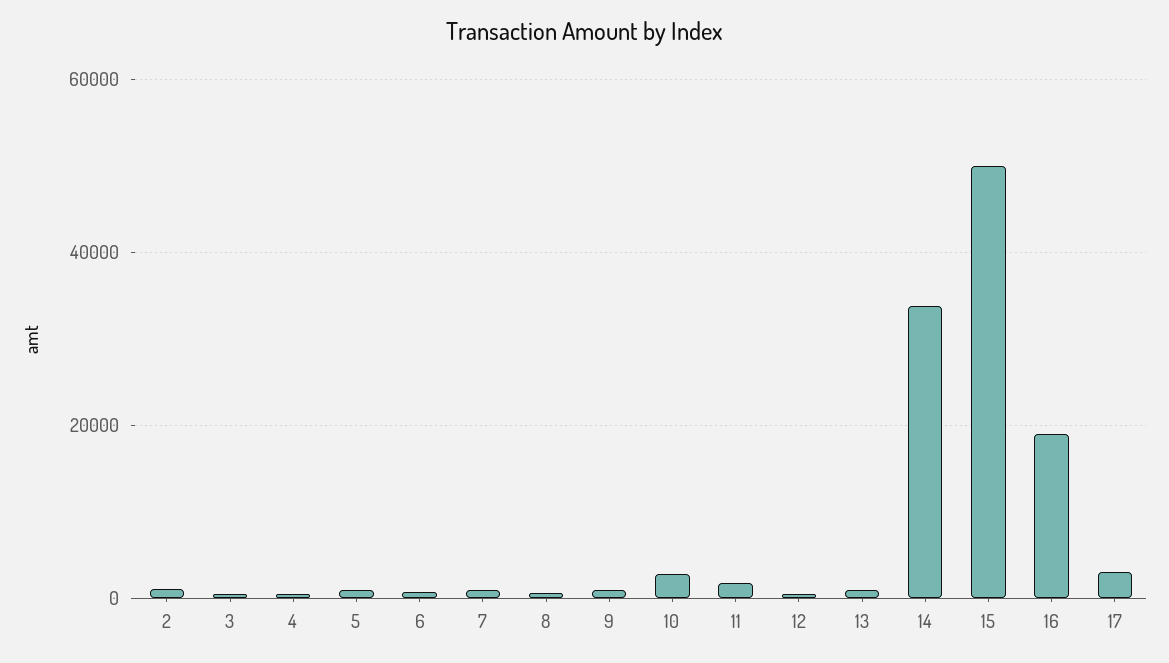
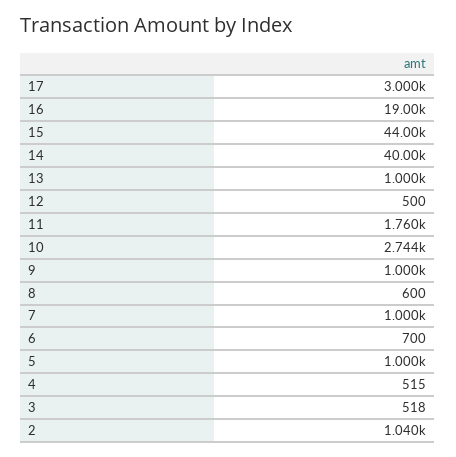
14: 34000 -> 40000
15: 50000 -> 44000

